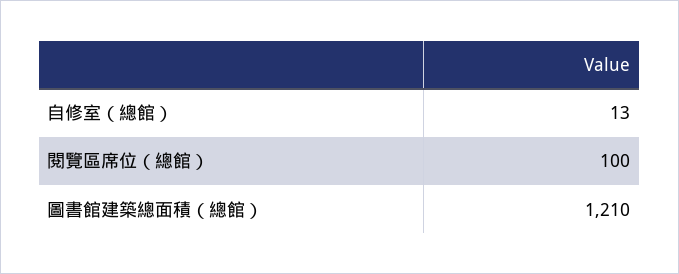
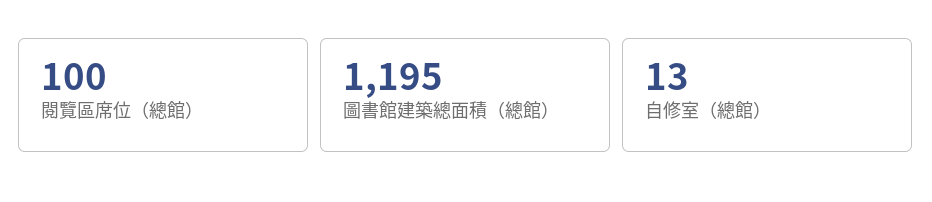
圖書館建築總面積（總館）: 1210 -> 1195

